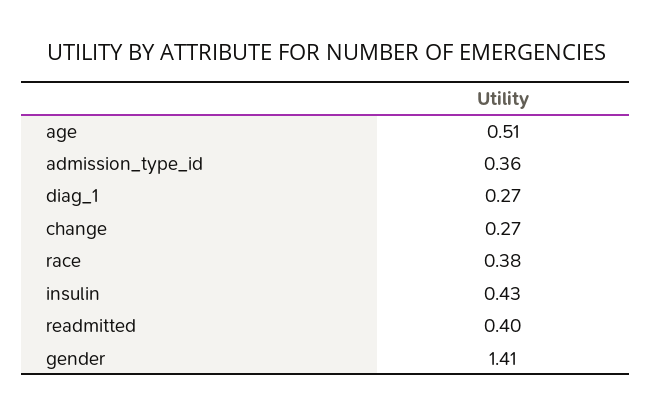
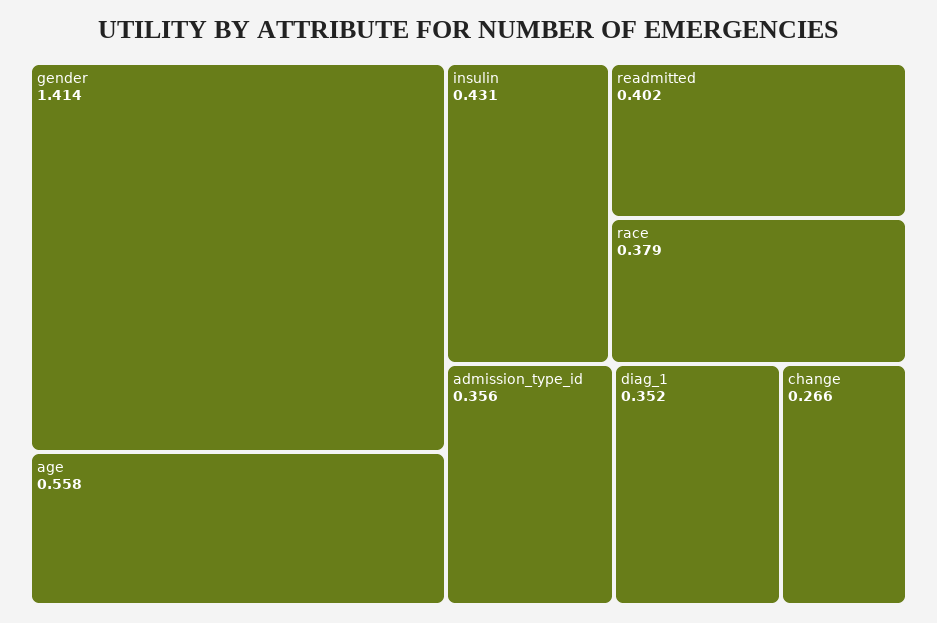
age: 0.51 -> 0.558
diag_1: 0.27 -> 0.352

